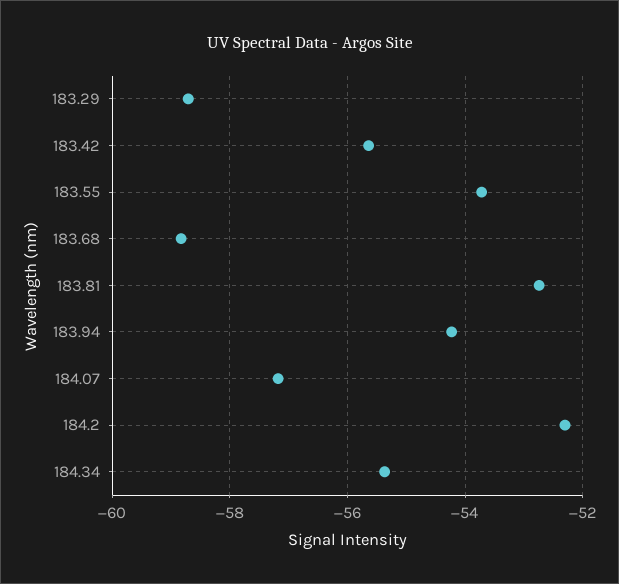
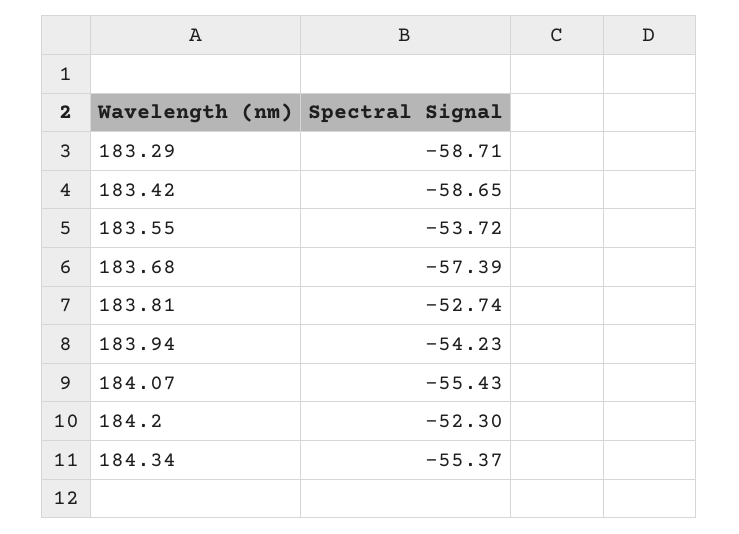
183.42: -55.6 -> -58.65
183.68: -58.8 -> -57.39
184.07: -57.2 -> -55.43

